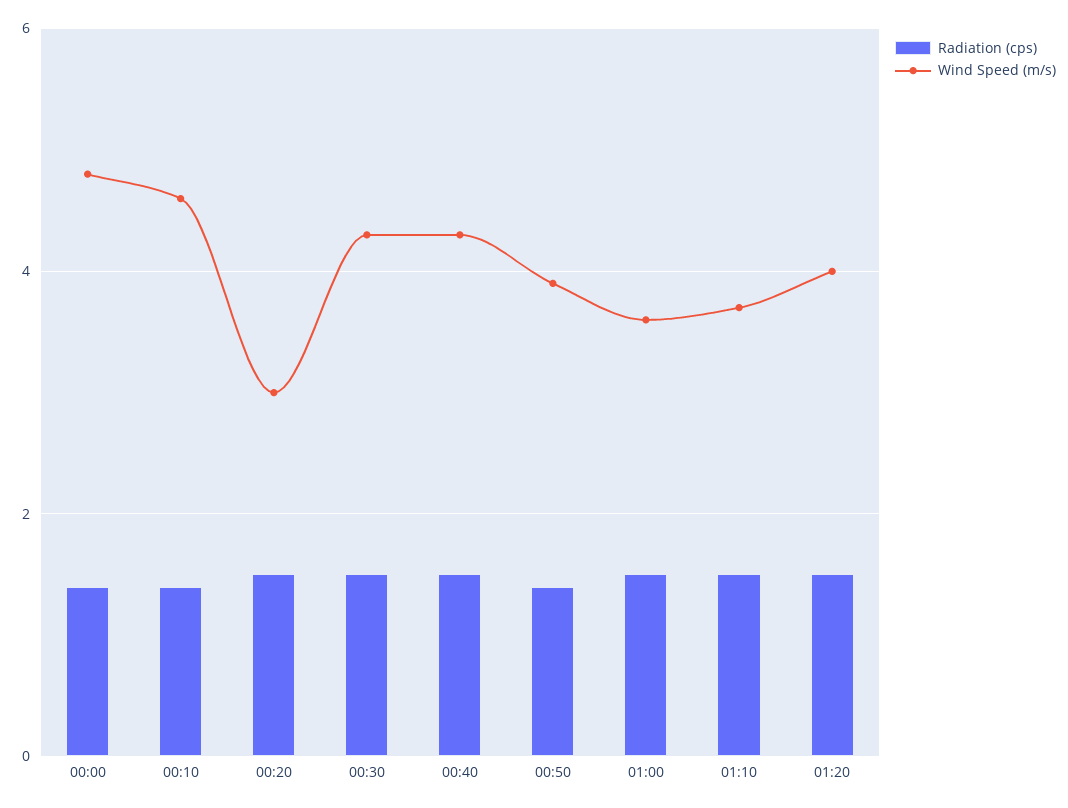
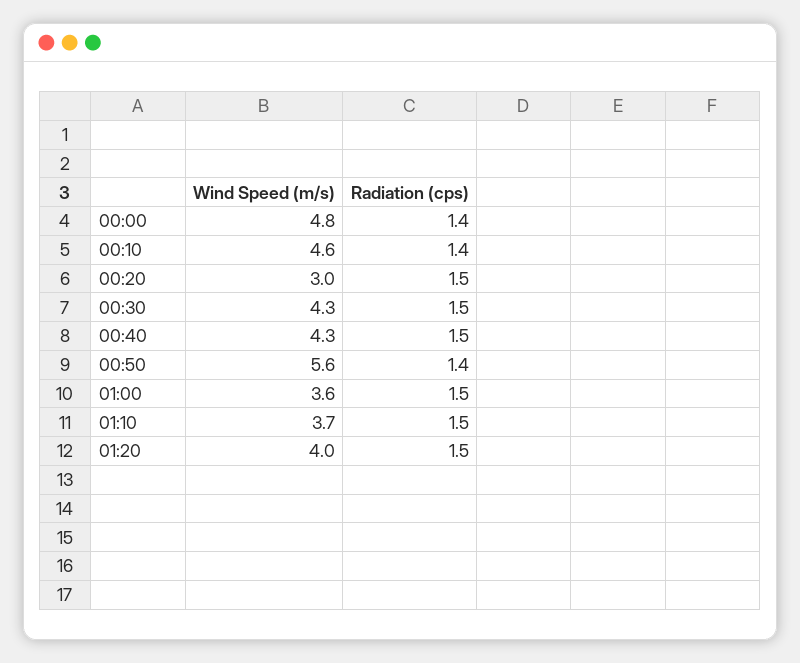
Wind Speed (m/s), 00:50: 4 -> 5.6

